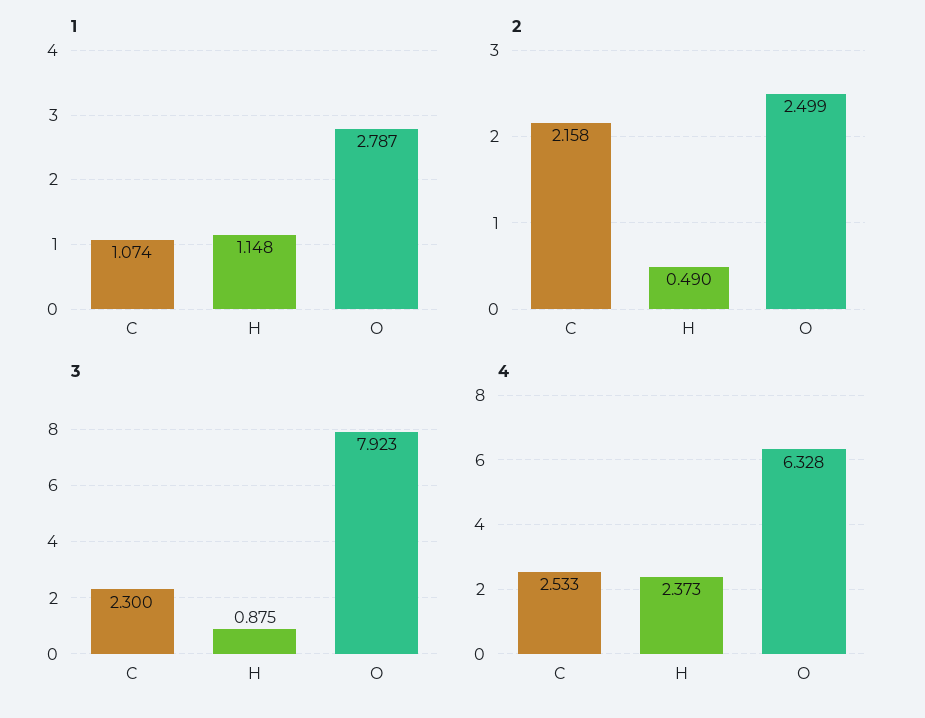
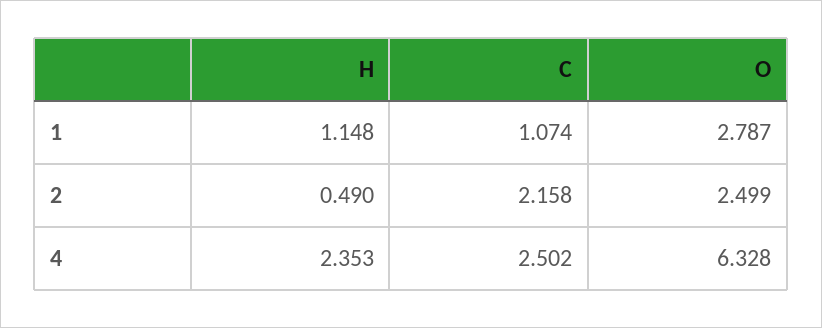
3, C: 2.3 -> none
3, H: 0.875 -> none
3, O: 7.923 -> none
4, C: 2.533 -> 2.502
4, H: 2.373 -> 2.353

